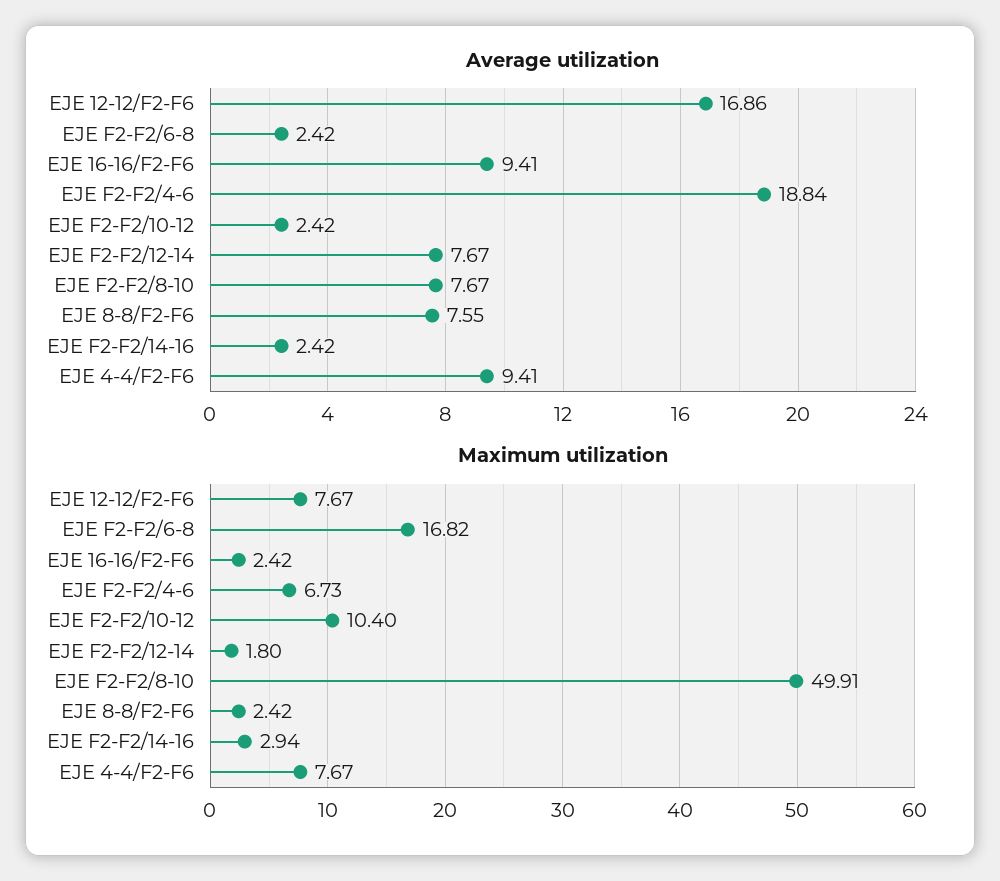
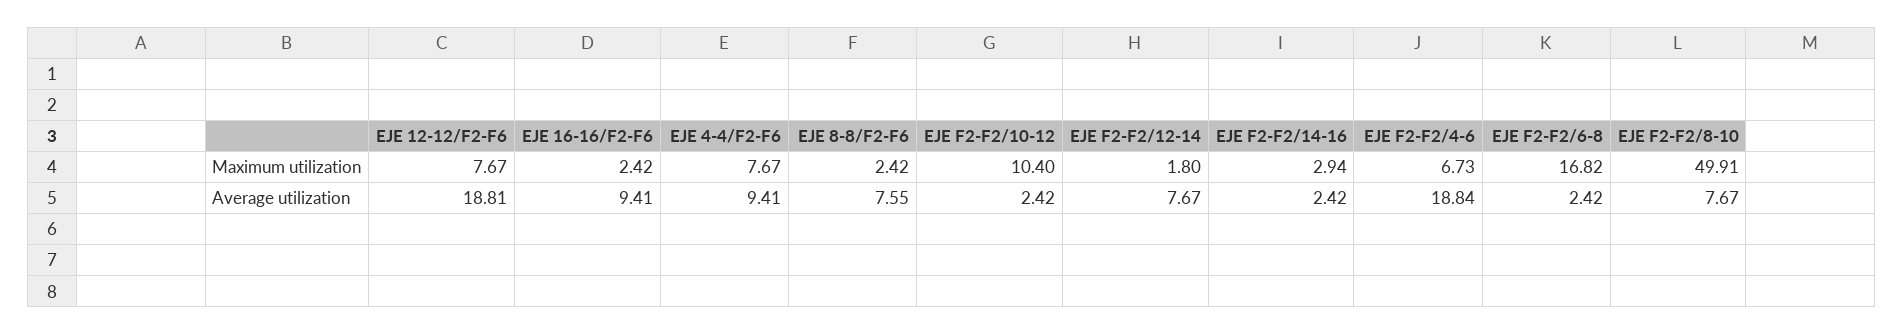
Average utilization, EJE 12-12/F2-F6: 16.86 -> 18.81

